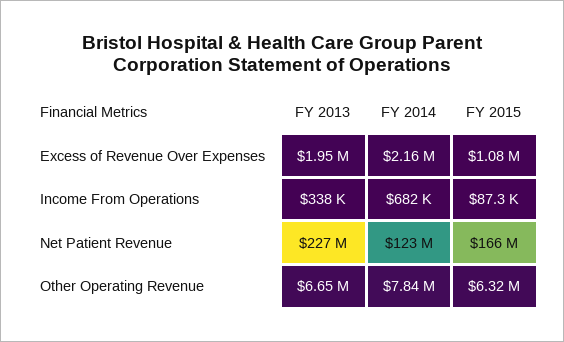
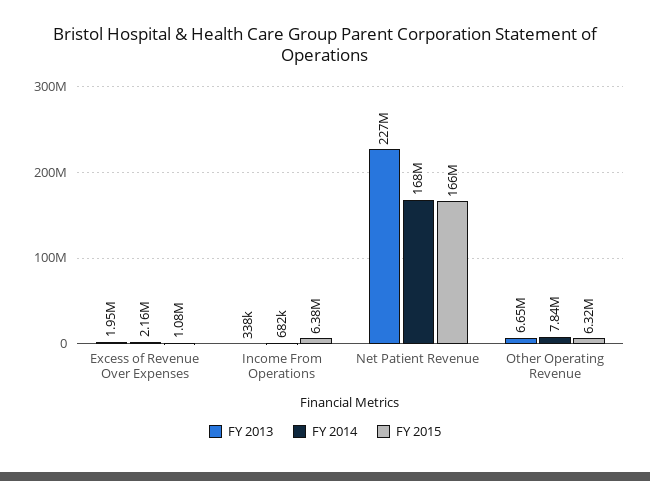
FY 2015, Income From Operations: 87300 -> 6380000
FY 2014, Net Patient Revenue: 123000000 -> 168000000

